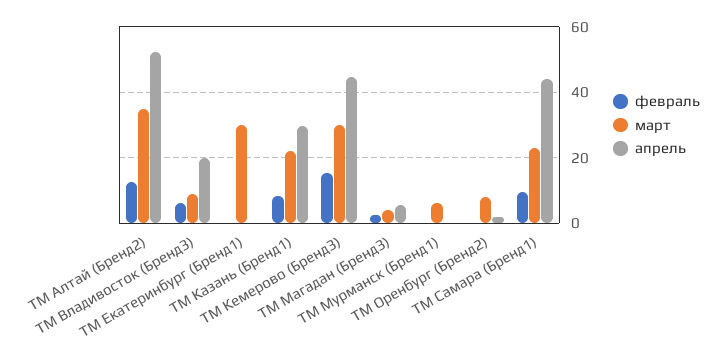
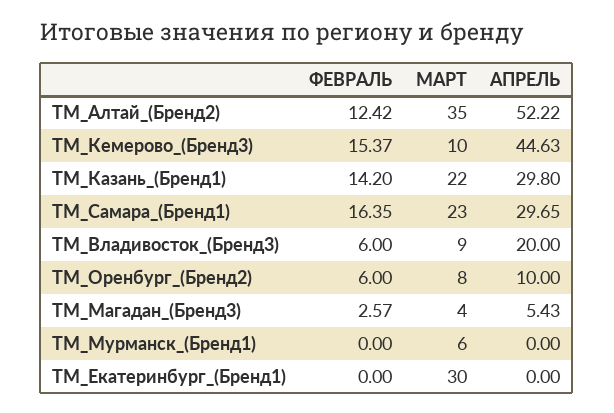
февраль, ТМ Казань (Бренд1): 8 -> 14.2
март, ТМ Кемерово (Бренд3): 30 -> 10
февраль, ТМ Оренбург (Бренд2): 0 -> 6
апрель, ТМ Оренбург (Бренд2): 2 -> 10
февраль, ТМ Самара (Бренд1): 10 -> 16.35
апрель, ТМ Самара (Бренд1): 44 -> 29.65

